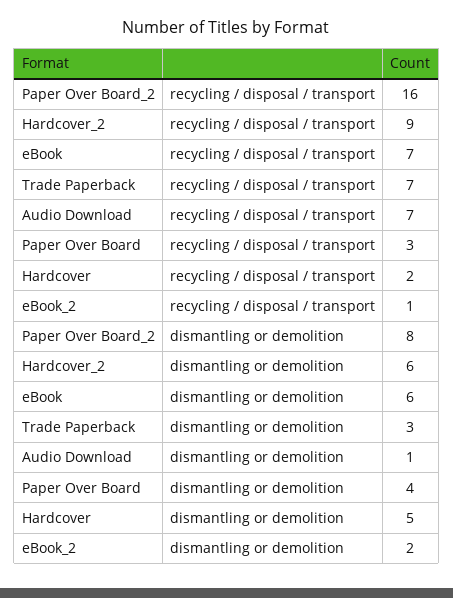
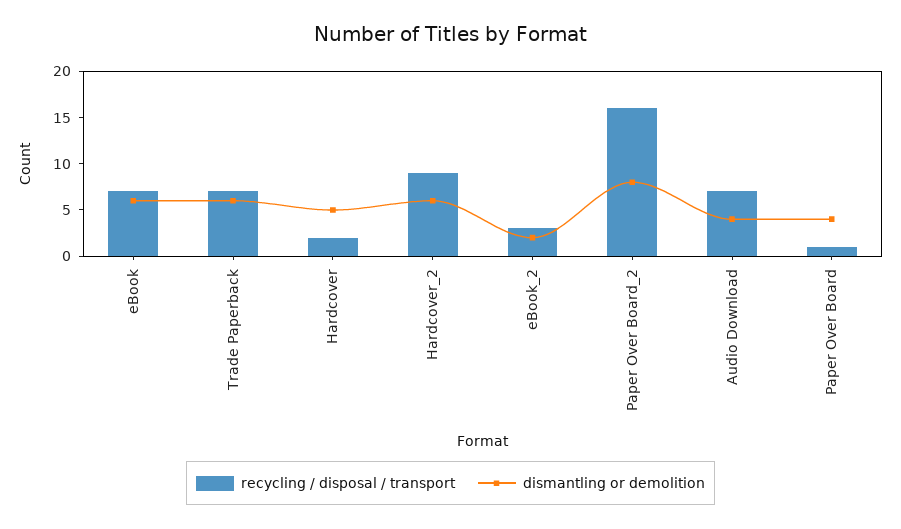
recycling / disposal / transport, Paper Over Board: 3 -> 1
recycling / disposal / transport, eBook_2: 1 -> 3
dismantling or demolition, Trade Paperback: 3 -> 6
dismantling or demolition, Audio Download: 1 -> 4

